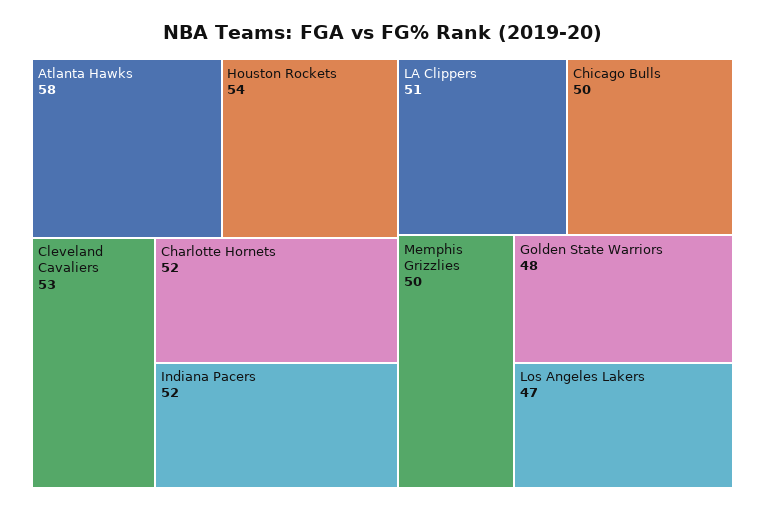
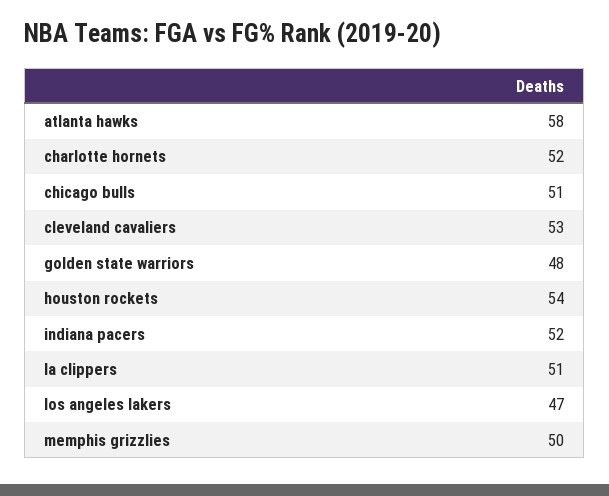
Chicago Bulls: 50 -> 51

